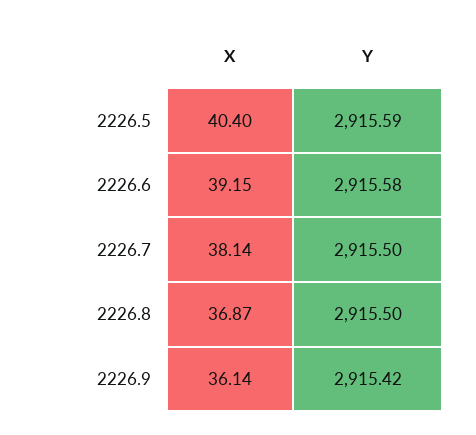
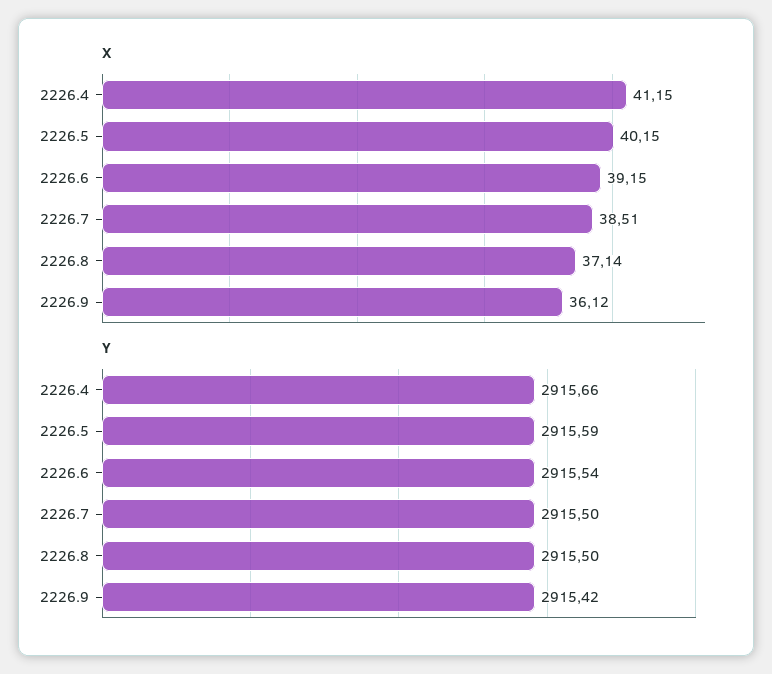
X, 2226.5: 40.4 -> 40.15
Y, 2226.6: 2915.58 -> 2915.54
X, 2226.7: 38.14 -> 38.51
X, 2226.8: 36.87 -> 37.14
X, 2226.9: 36.14 -> 36.12
X, 2226.4: none -> 41.15
Y, 2226.4: none -> 2915.66

